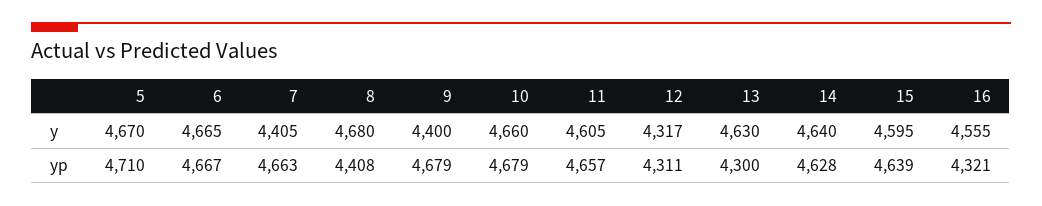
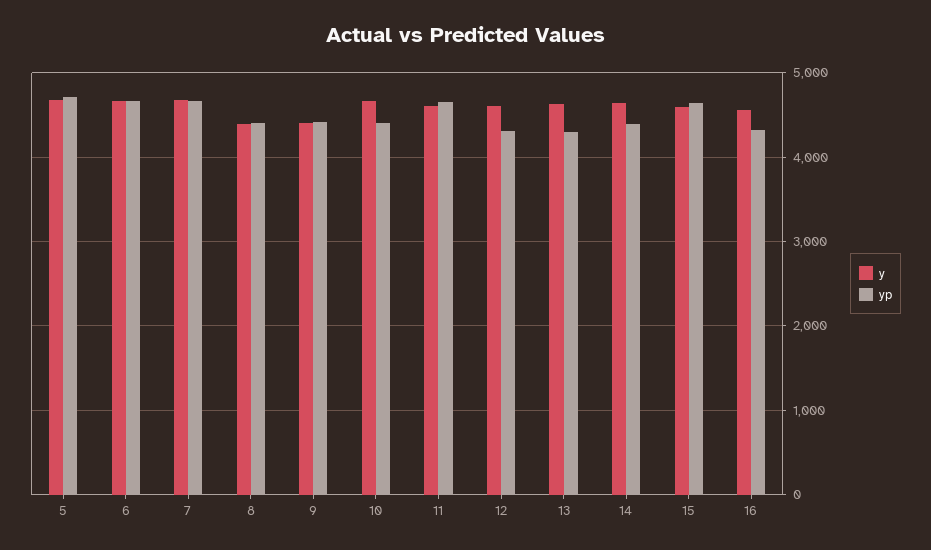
y, 7: 4405 -> 4700
y, 8: 4680 -> 4400
y, 12: 4317 -> 4600
yp, 9: 4679 -> 4400
yp, 10: 4679 -> 4400
yp, 14: 4628 -> 4400

